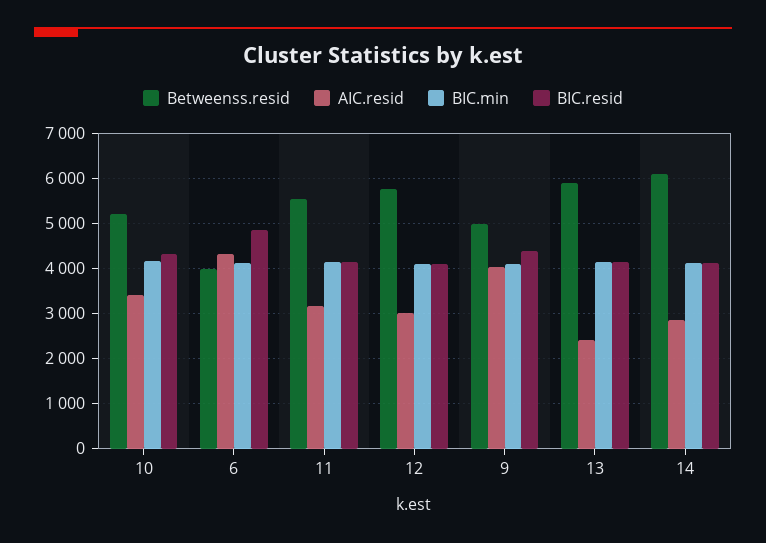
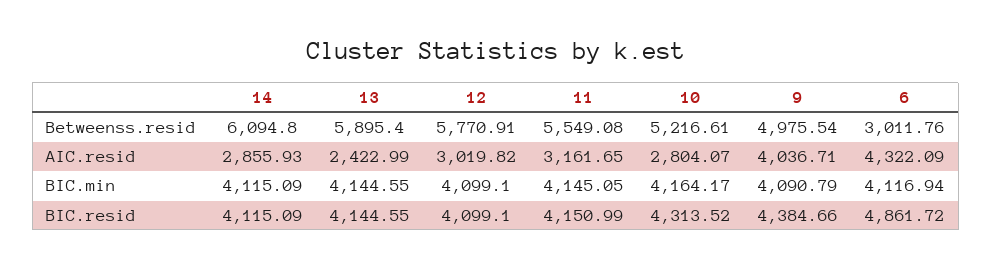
AIC.resid, 10: 3400 -> 2804.07
Betweenss.resid, 6: 4000 -> 3011.76

